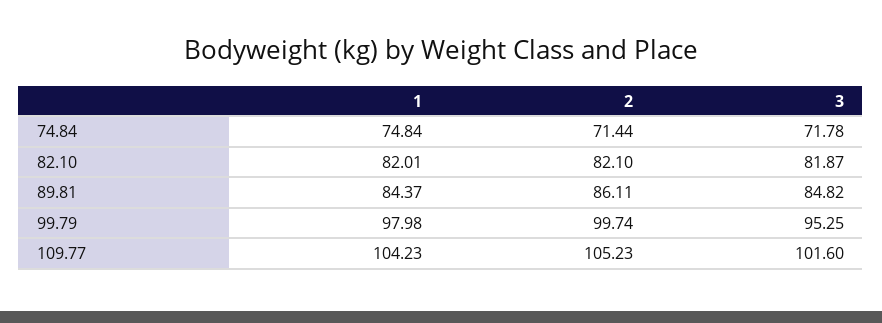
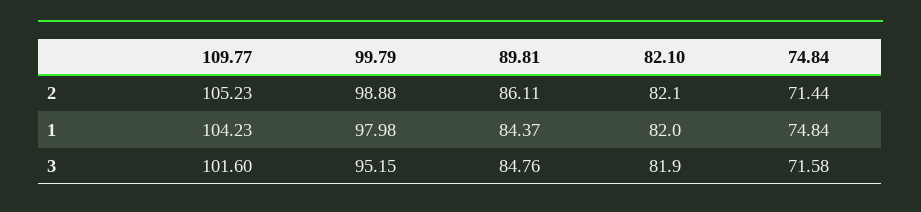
3, 74.84: 71.78 -> 71.58
1, 82.10: 82.01 -> 82
3, 82.10: 81.87 -> 81.9
3, 89.81: 84.82 -> 84.76
2, 99.79: 99.74 -> 98.88
3, 99.79: 95.25 -> 95.15

